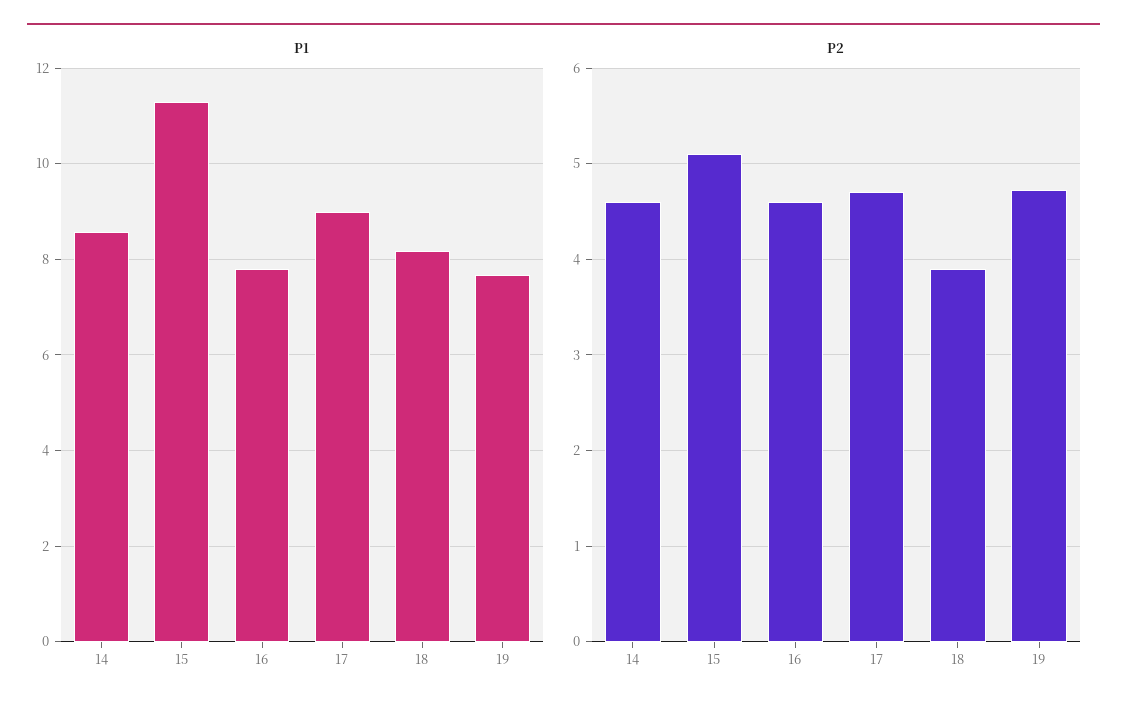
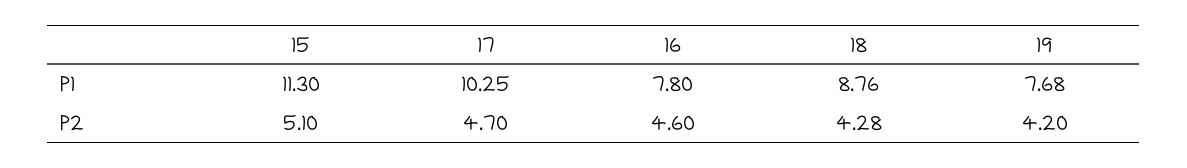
P1, 14: 8.6 -> none
P1, 17: 9 -> 10.25
P1, 18: 8.2 -> 8.76
P2, 14: 4.6 -> none
P2, 18: 3.9 -> 4.28
P2, 19: 4.7 -> 4.2

